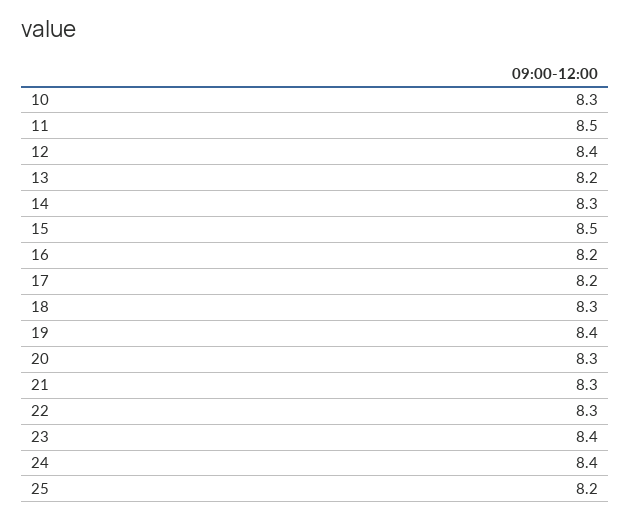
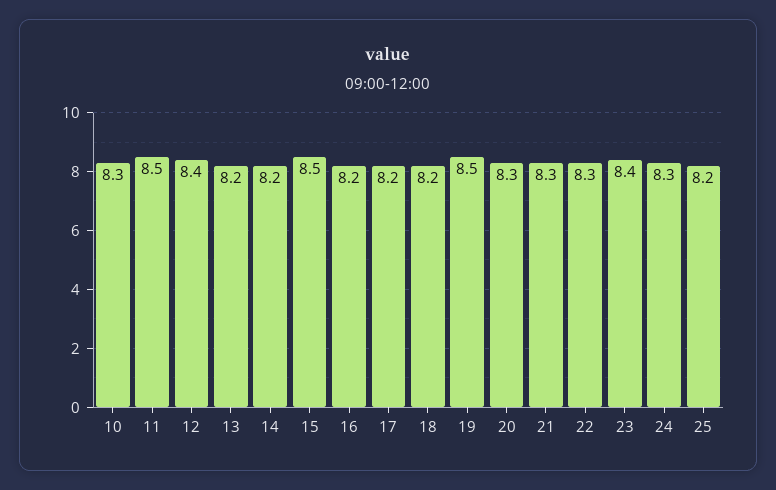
14: 8.3 -> 8.2
18: 8.3 -> 8.2
19: 8.4 -> 8.5
24: 8.4 -> 8.3

